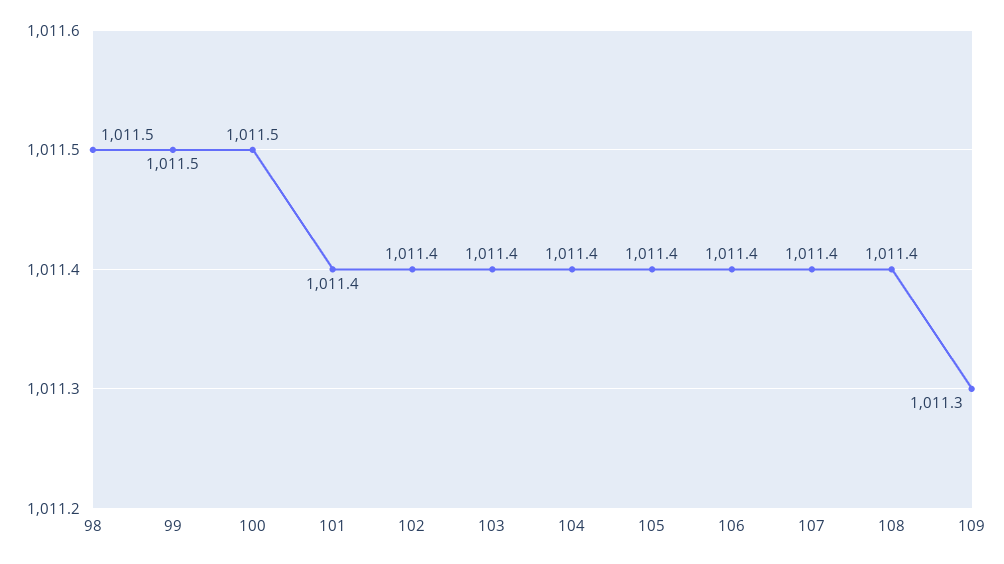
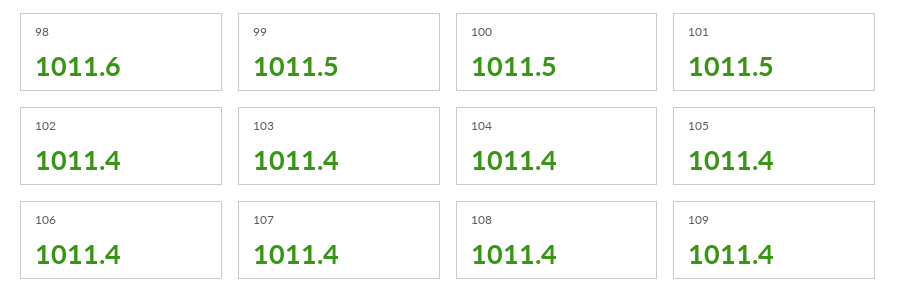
98: 1011.5 -> 1011.6
101: 1011.4 -> 1011.5
109: 1011.3 -> 1011.4

